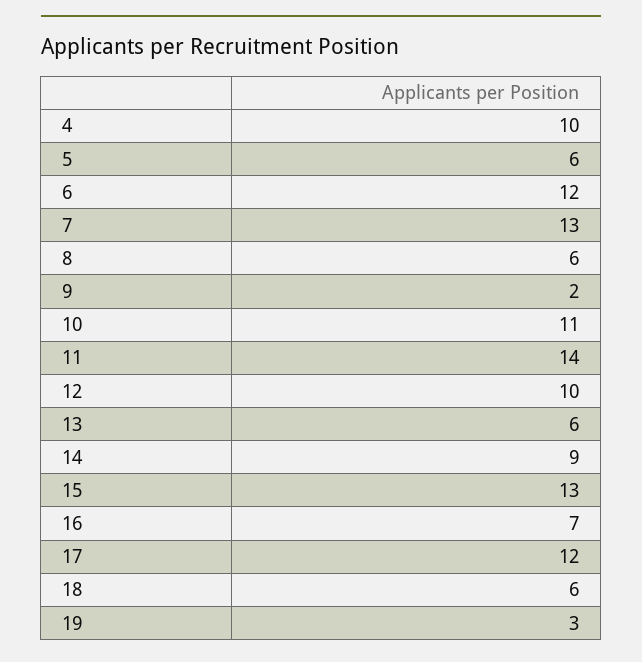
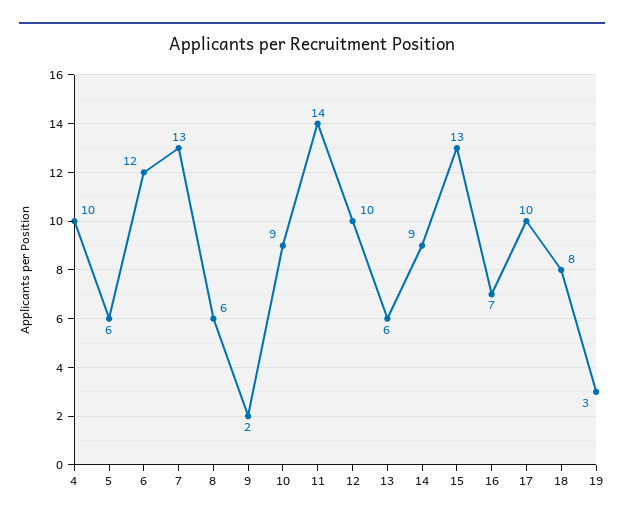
10: 11 -> 9
17: 12 -> 10
18: 6 -> 8

